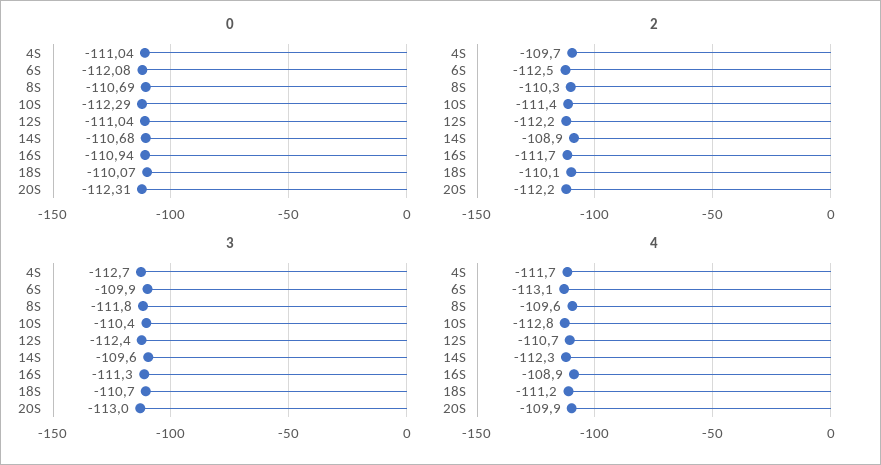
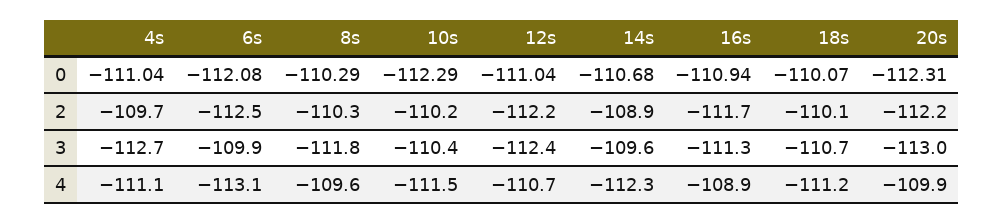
0, 8S: -110.69 -> -110.29
2, 10S: -111.4 -> -110.2
4, 4S: -111.7 -> -111.1
4, 10S: -112.8 -> -111.5

